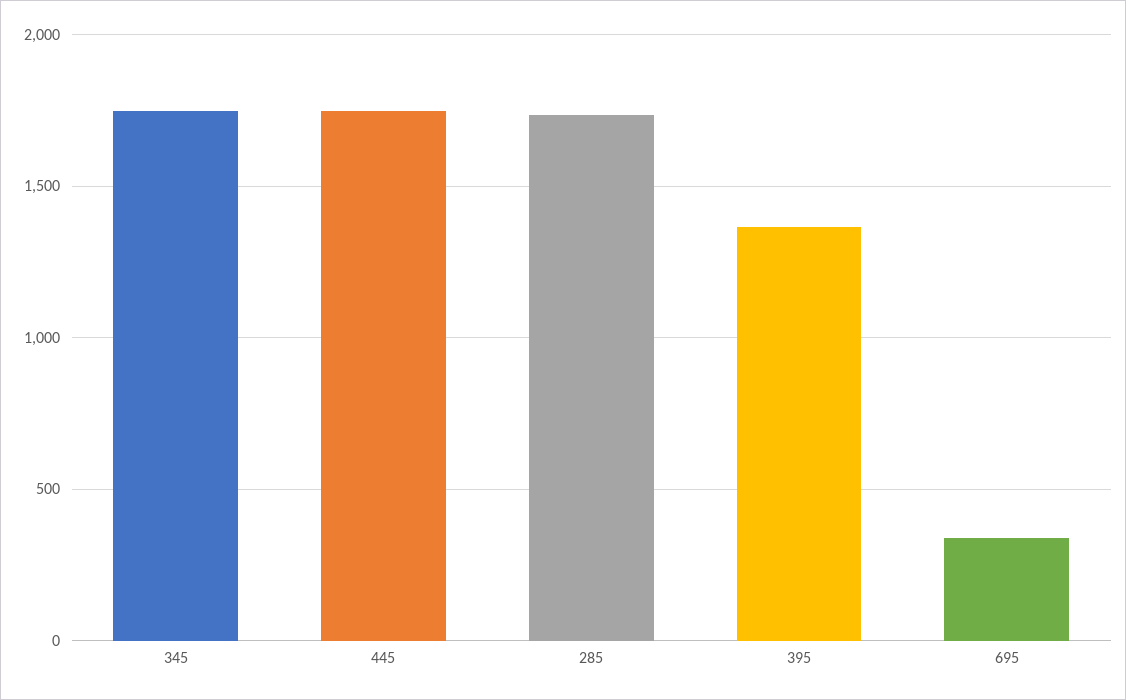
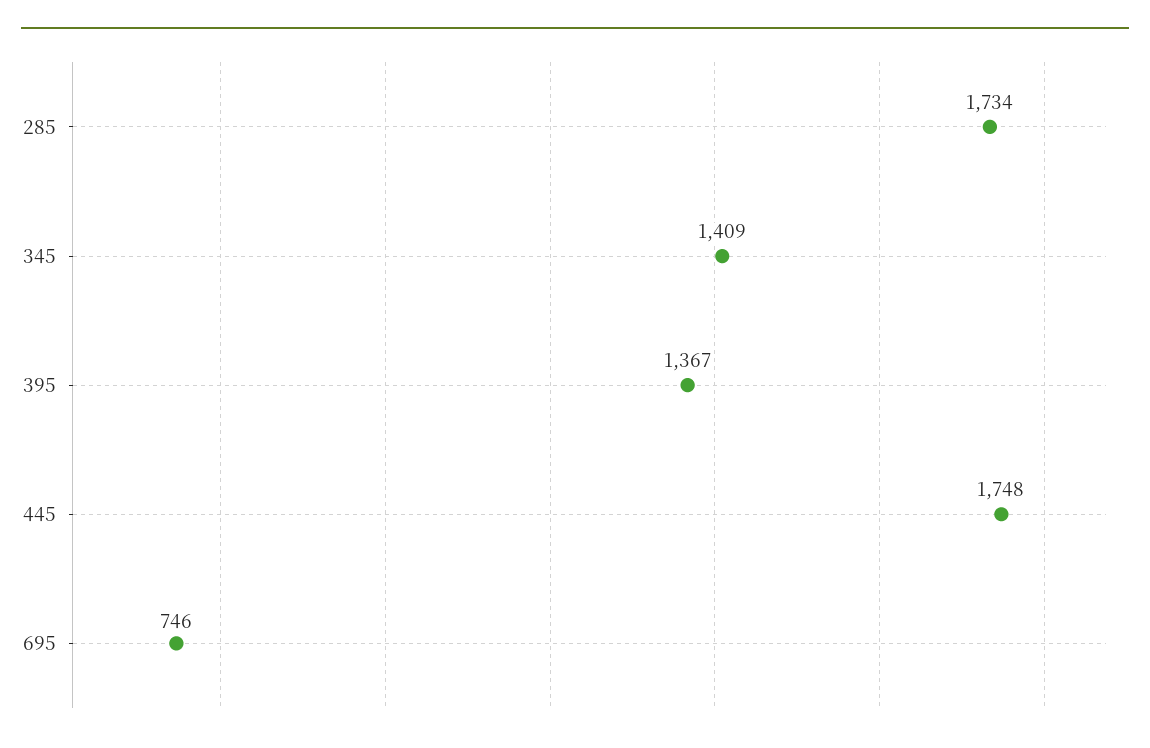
345: 1750 -> 1409
695: 350 -> 746

